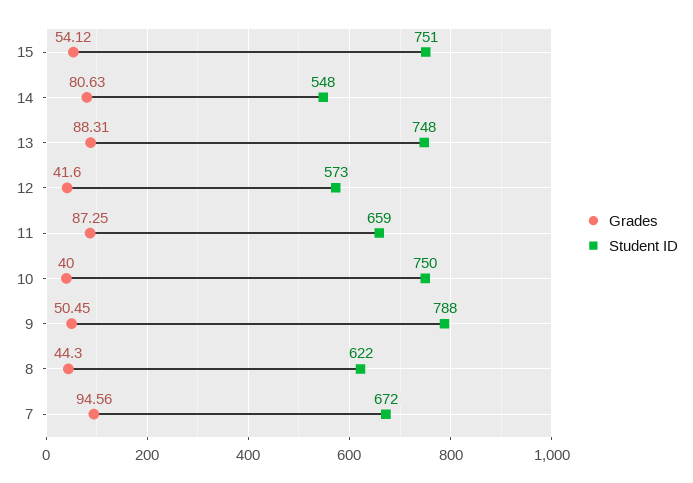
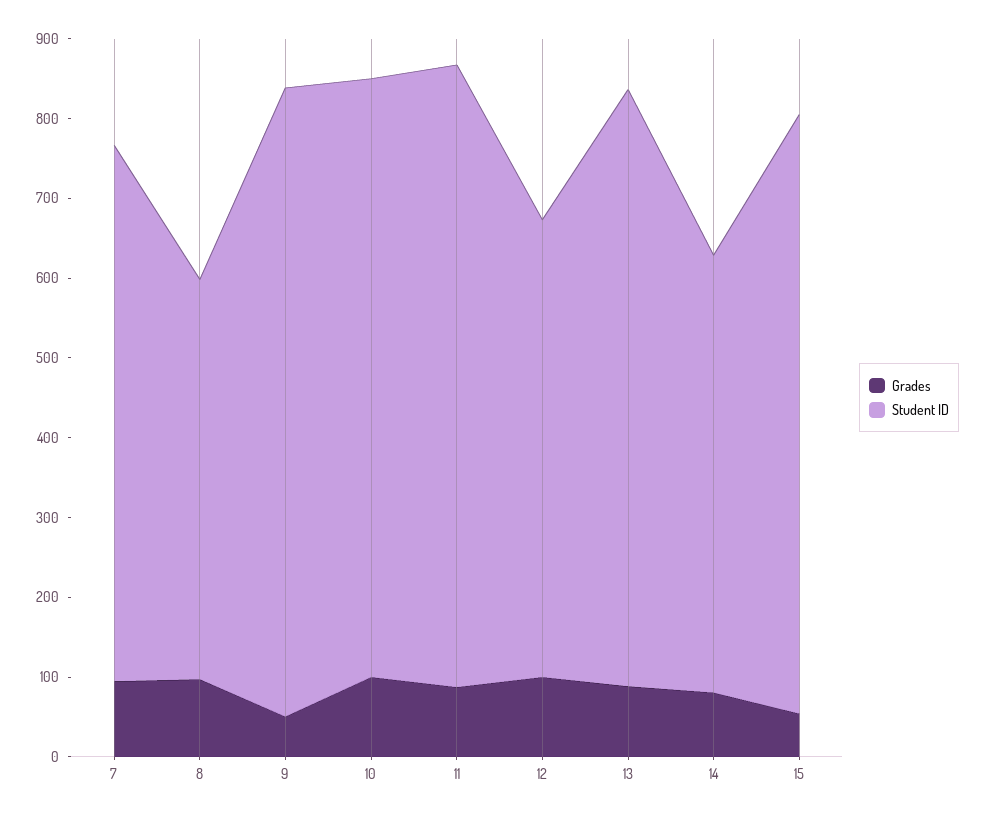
Grades, 12: 41.6 -> 100
Student ID, 11: 659 -> 780
Grades, 10: 40 -> 100
Grades, 8: 44.3 -> 100
Student ID, 8: 622 -> 500

